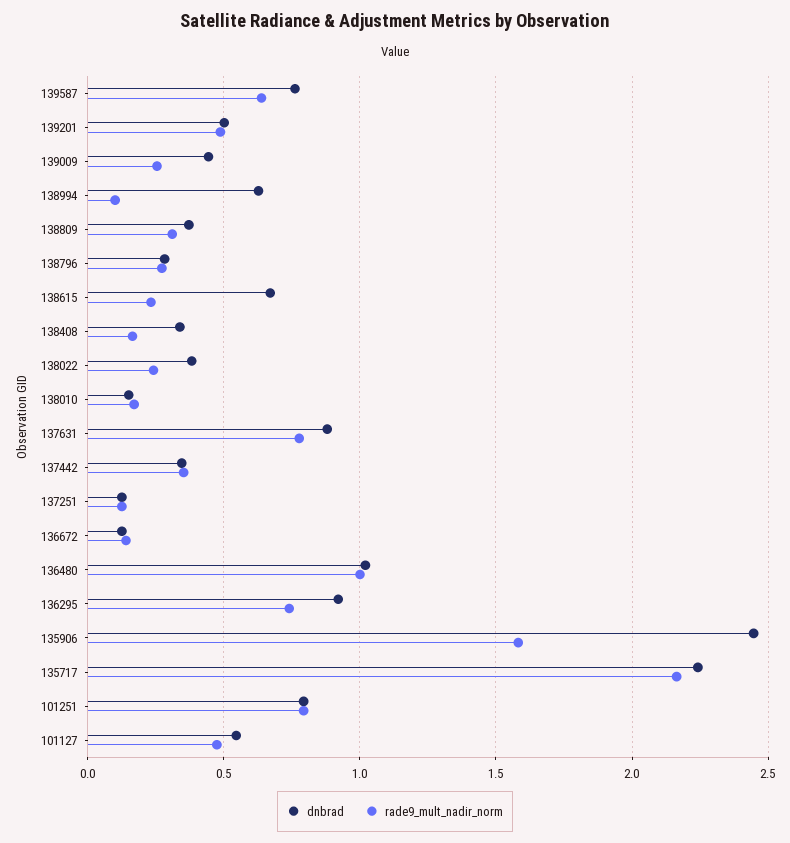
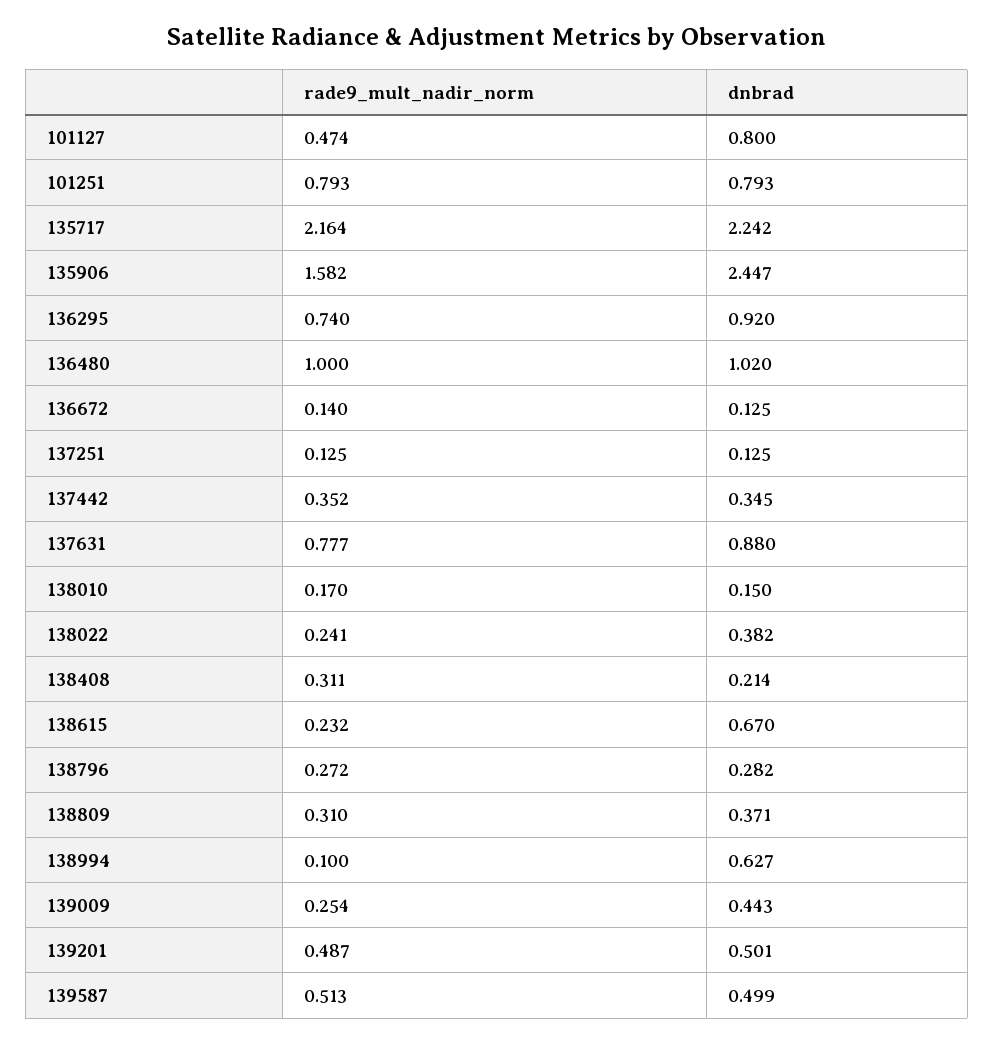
dnbrad, 139587: 0.75 -> 0.499
rade9_mult_nadir_norm, 139587: 0.65 -> 0.513
dnbrad, 138408: 0.35 -> 0.214
rade9_mult_nadir_norm, 138408: 0.15 -> 0.311
dnbrad, 101127: 0.55 -> 0.8

